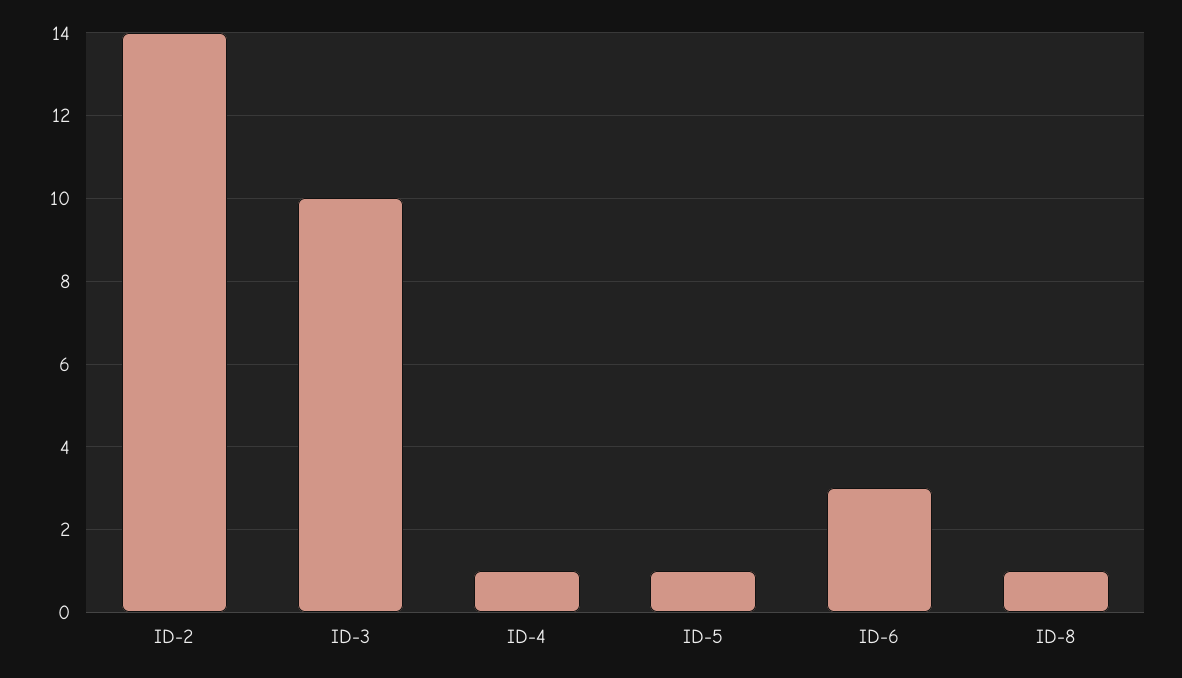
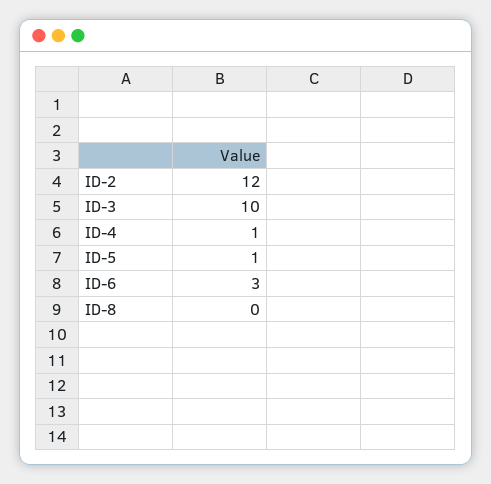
ID-2: 14 -> 12
ID-8: 1 -> 0

